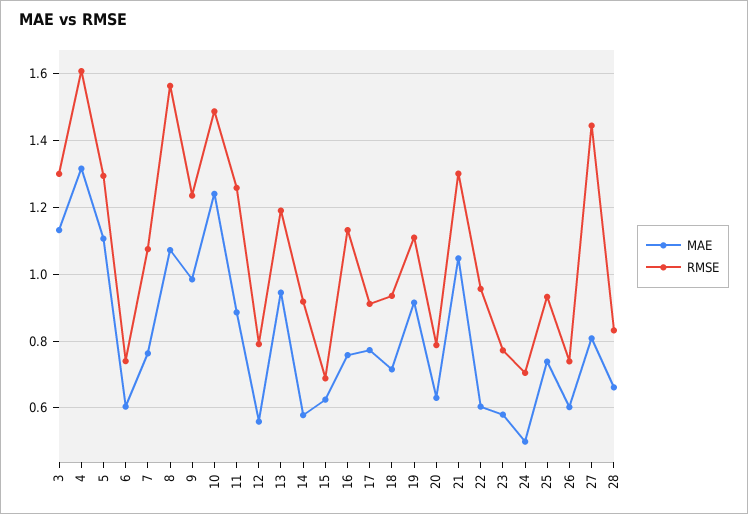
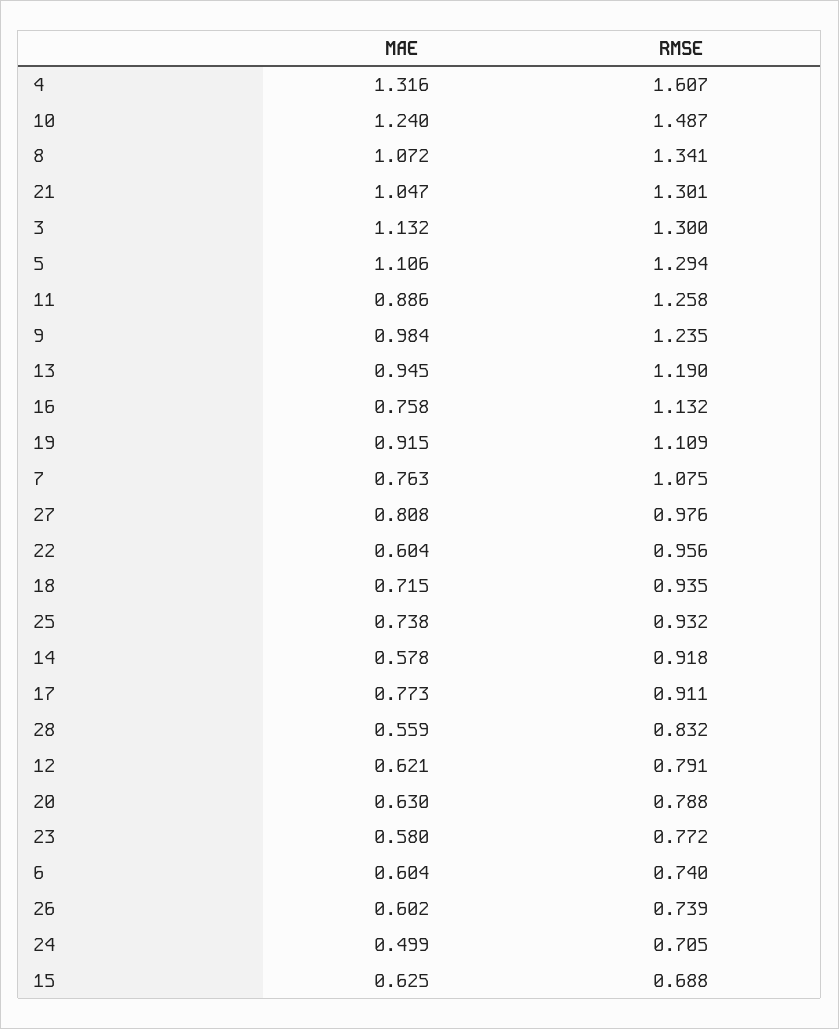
RMSE, 8: 1.56 -> 1.341
MAE, 12: 0.56 -> 0.621
RMSE, 27: 1.44 -> 0.976
MAE, 28: 0.66 -> 0.559

